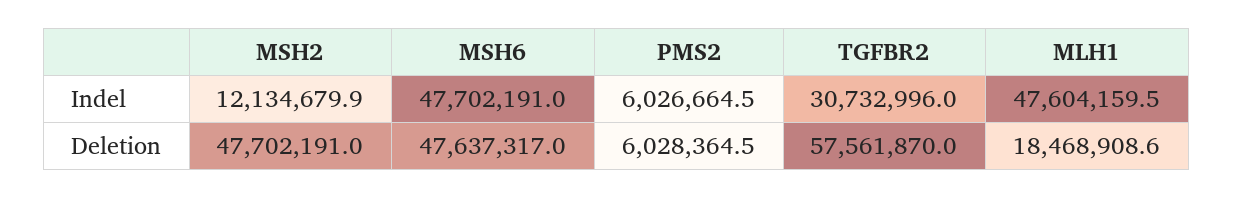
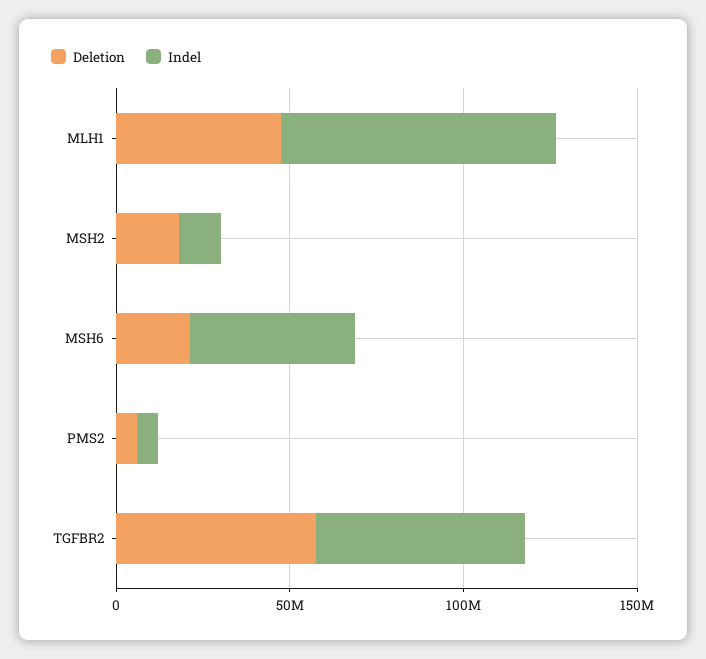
Indel, TGFBR2: 30732996 -> 60000000
Indel, MLH1: 47604159.5 -> 80000000
Deletion, MSH2: 47702191 -> 20000000
Deletion, MSH6: 47637317 -> 20000000
Deletion, MLH1: 18468908.6 -> 50000000

